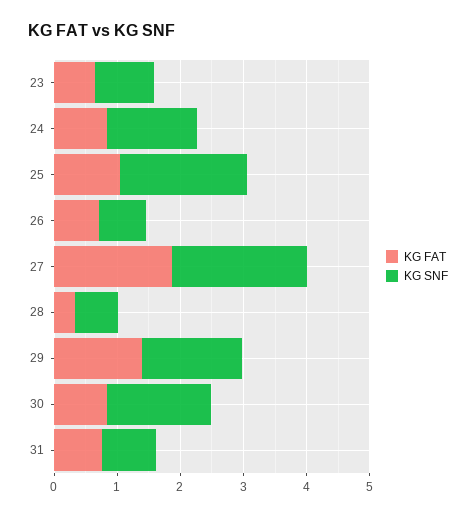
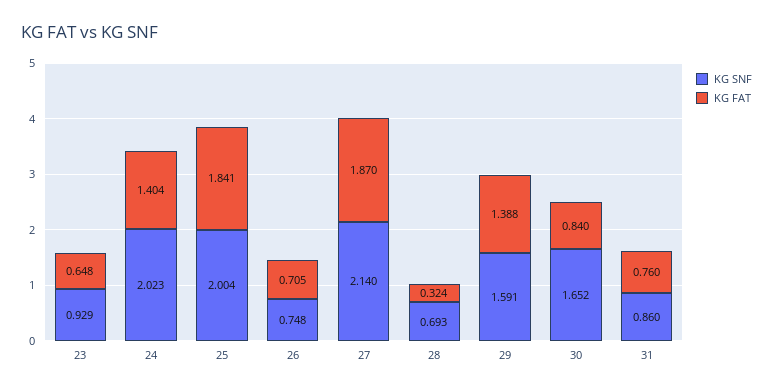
KG FAT, 24: 0.8 -> 1.404
KG SNF, 24: 1.4 -> 2.023
KG FAT, 25: 1 -> 1.841

